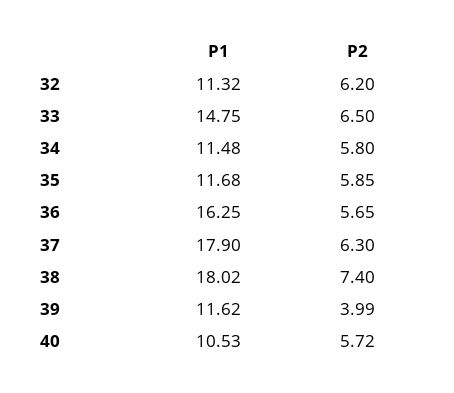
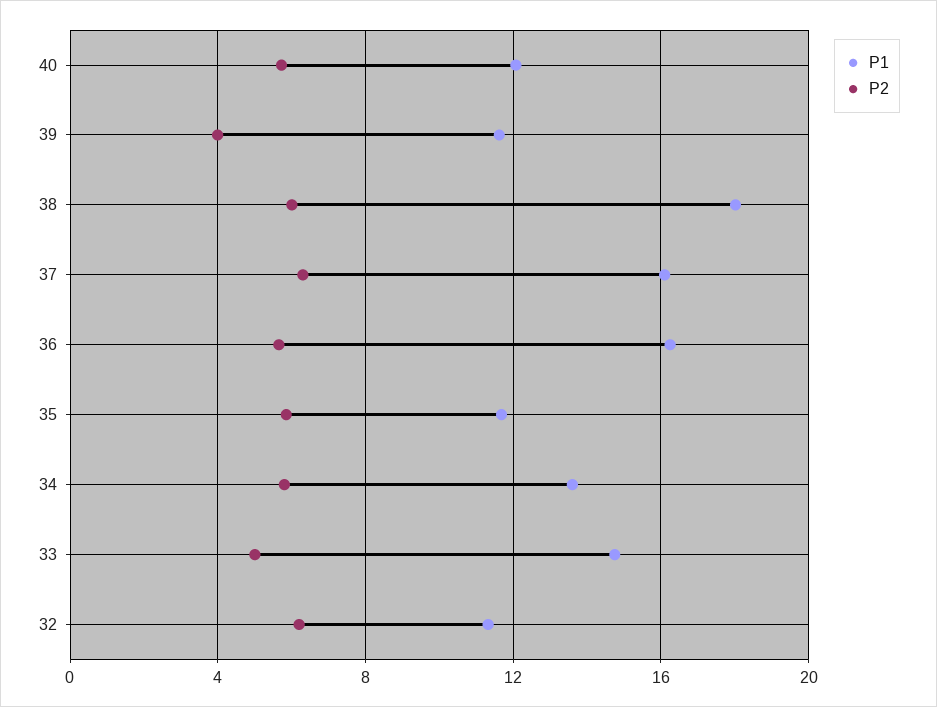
P2, 33: 6.5 -> 5
P1, 34: 11.48 -> 13.5
P1, 37: 17.9 -> 16
P2, 38: 7.4 -> 6
P1, 40: 10.53 -> 12

